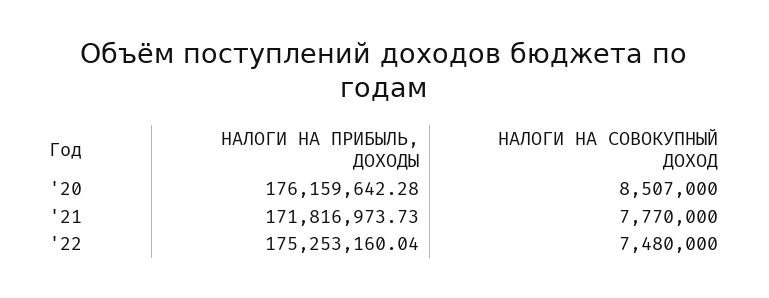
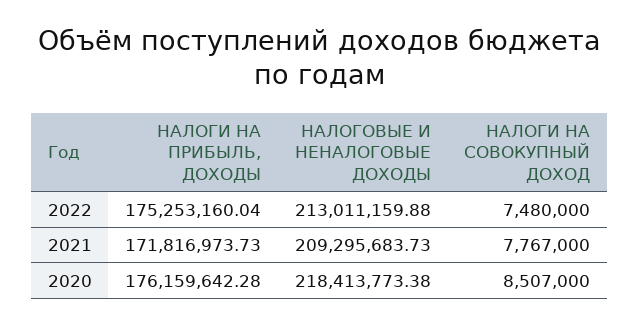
НАЛОГИ НА СОВОКУПНЫЙ ДОХОД, '21: 7770000 -> 7767000
НАЛОГОВЫЕ И НЕНАЛОГОВЫЕ ДОХОДЫ, '22: none -> 213011159.88
НАЛОГОВЫЕ И НЕНАЛОГОВЫЕ ДОХОДЫ, '21: none -> 209295683.73
НАЛОГОВЫЕ И НЕНАЛОГОВЫЕ ДОХОДЫ, '20: none -> 218413773.38

